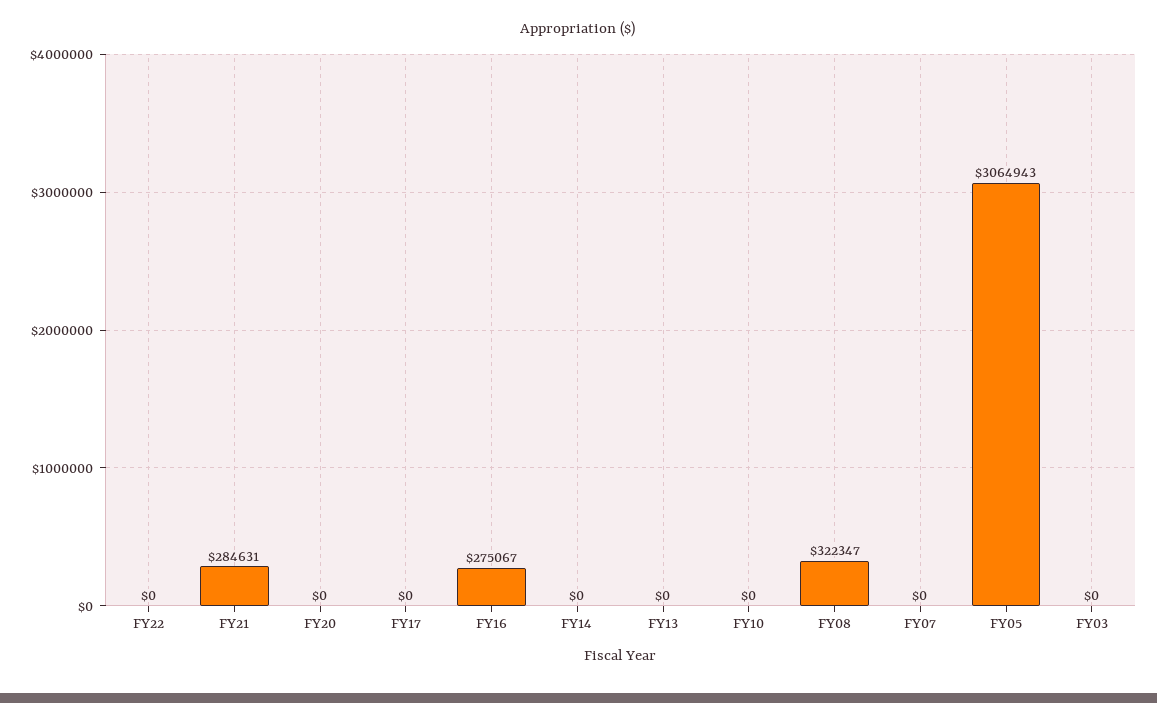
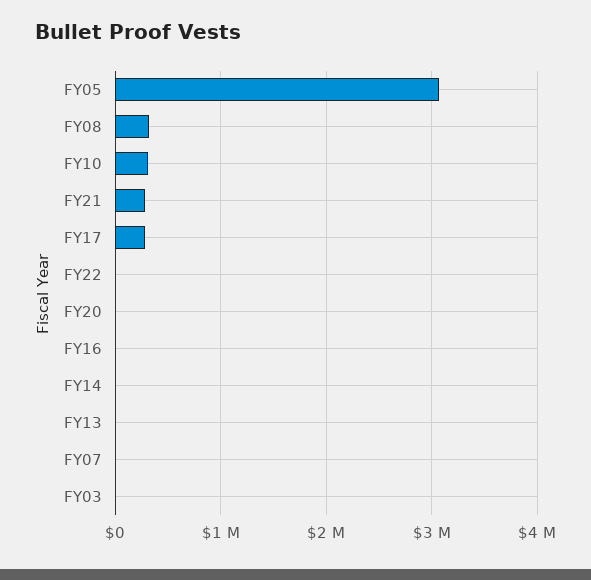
FY17: 0 -> 300000
FY16: 275067 -> 0
FY10: 0 -> 300000

